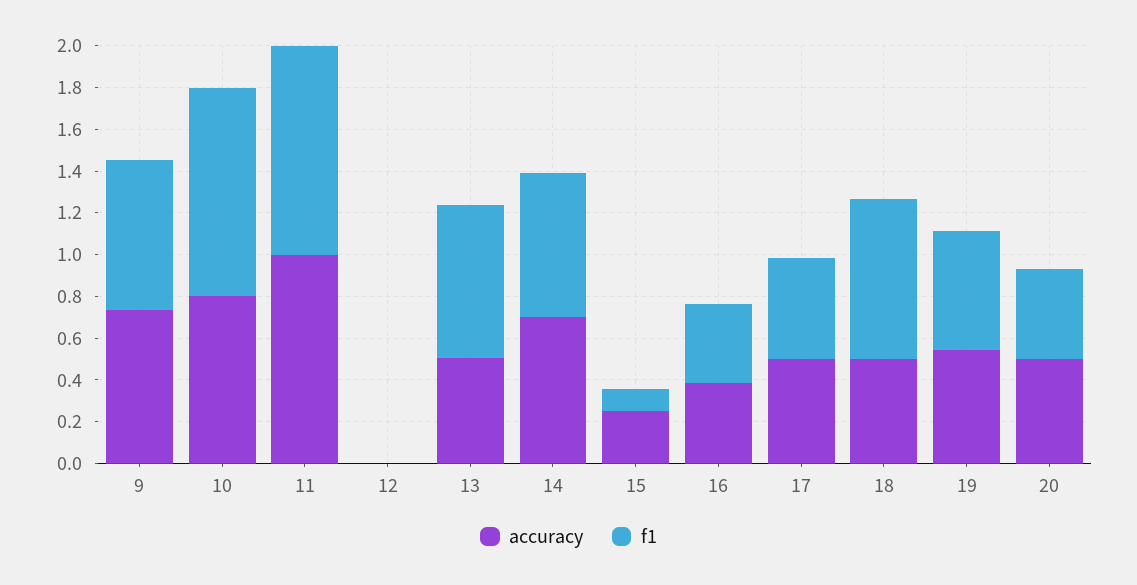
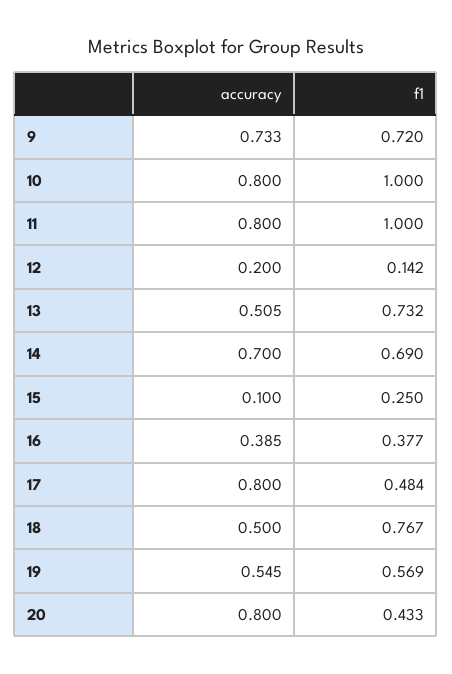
accuracy, 11: 1 -> 0.8
accuracy, 12: 0 -> 0.2
f1, 12: 0 -> 0.142
accuracy, 15: 0.25 -> 0.1
f1, 15: 0.1 -> 0.25
accuracy, 17: 0.5 -> 0.8
accuracy, 20: 0.5 -> 0.8

